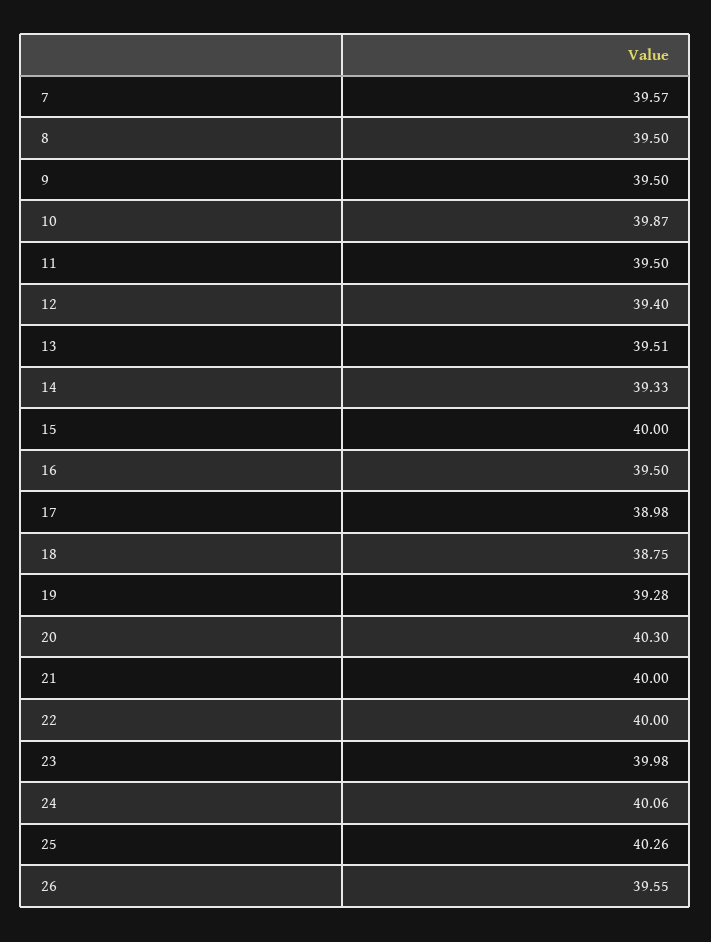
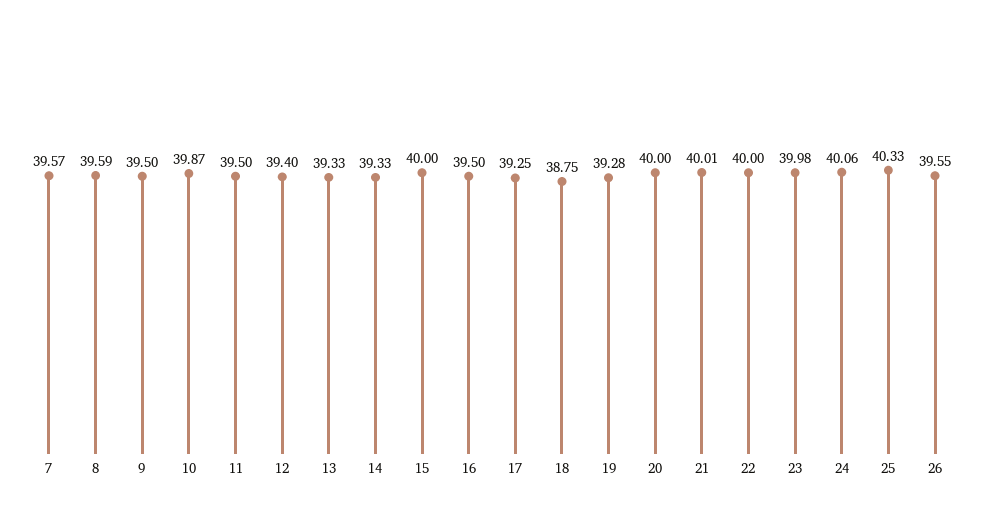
8: 39.5 -> 39.59
13: 39.51 -> 39.33
17: 38.98 -> 39.25
20: 40.3 -> 40
21: 40 -> 40.01
25: 40.26 -> 40.33

